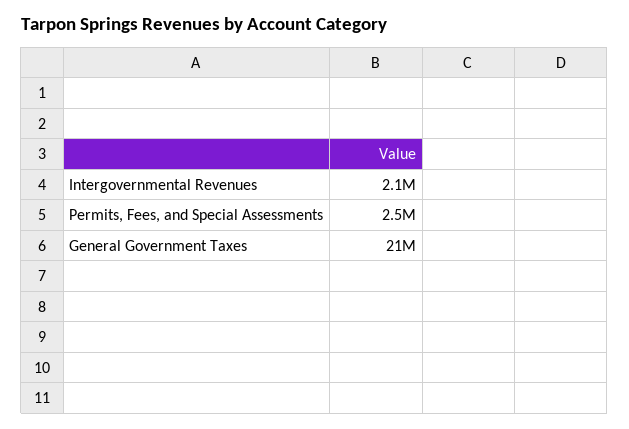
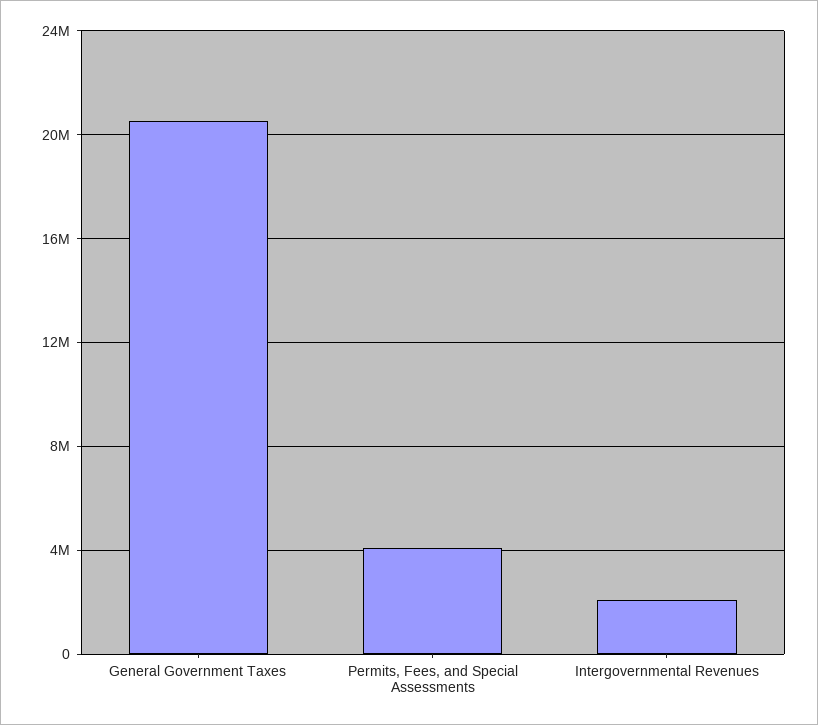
Permits, Fees, and Special Assessments: 2500000 -> 4000000

